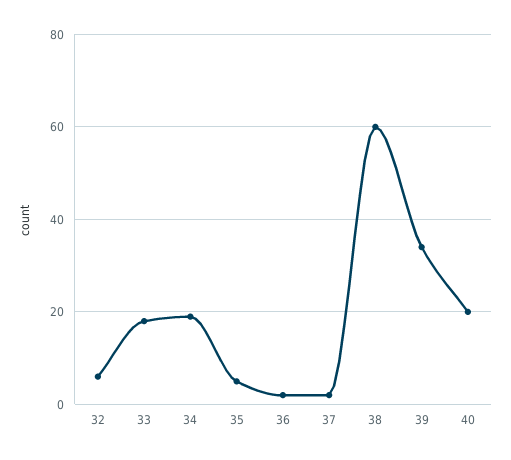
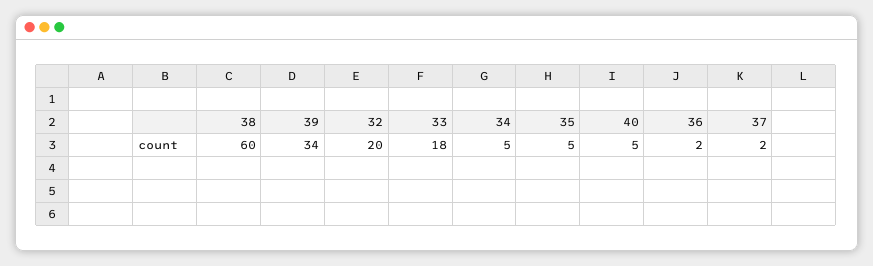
32: 5 -> 20
34: 20 -> 5
40: 20 -> 5

